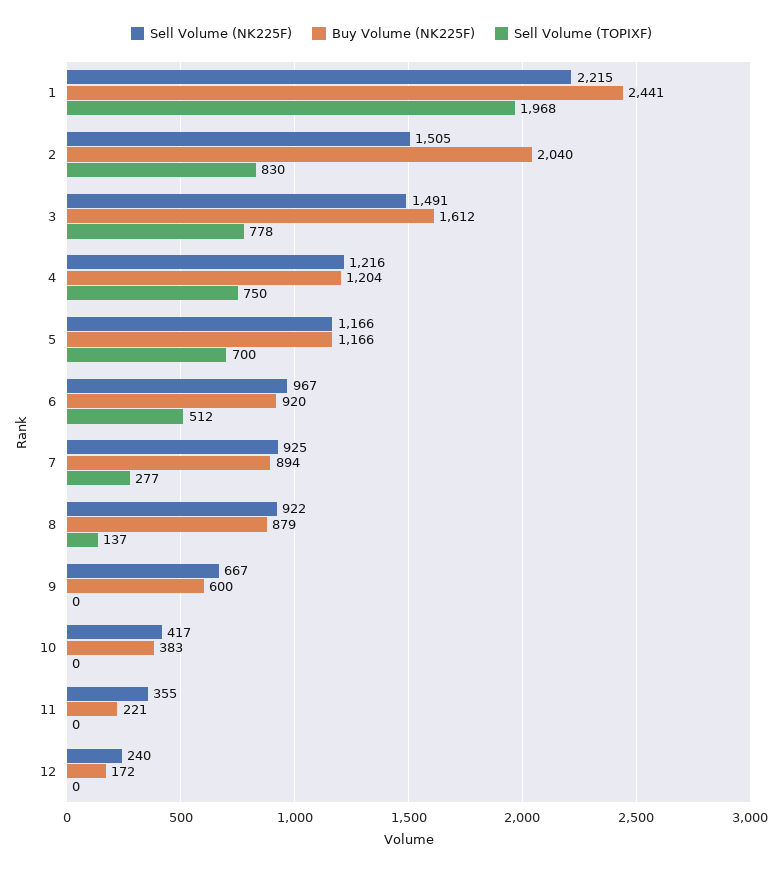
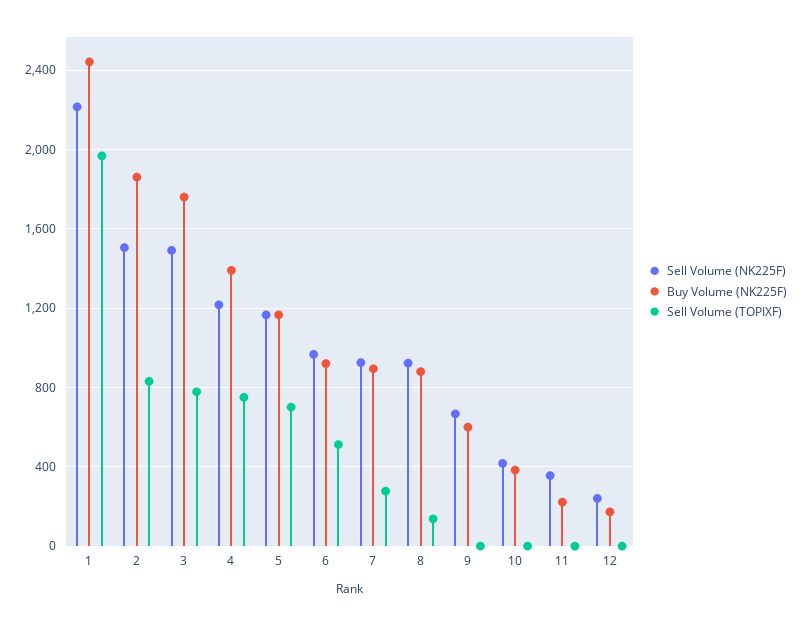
Buy Volume (NK225F), 2: 2040 -> 1850
Buy Volume (NK225F), 3: 1612 -> 1750
Buy Volume (NK225F), 4: 1204 -> 1400

